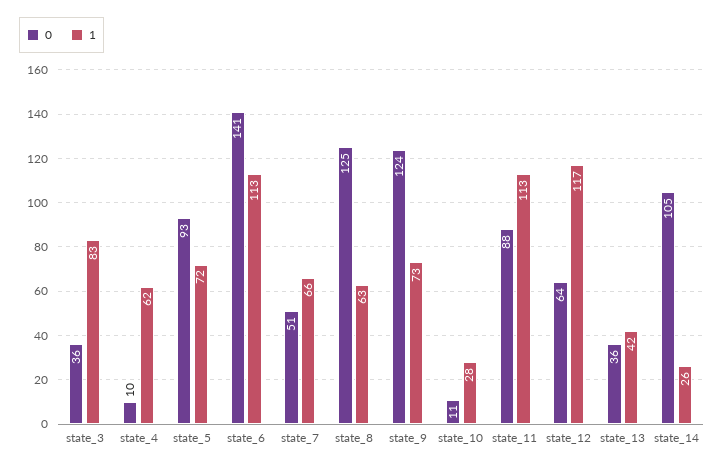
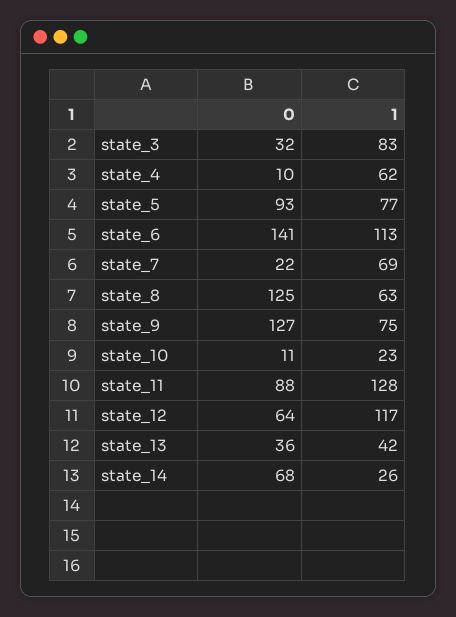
0, state_3: 36 -> 32
1, state_5: 72 -> 77
0, state_7: 51 -> 22
1, state_7: 66 -> 69
0, state_9: 124 -> 127
1, state_9: 73 -> 75
1, state_10: 28 -> 23
1, state_11: 113 -> 128
0, state_14: 105 -> 68

